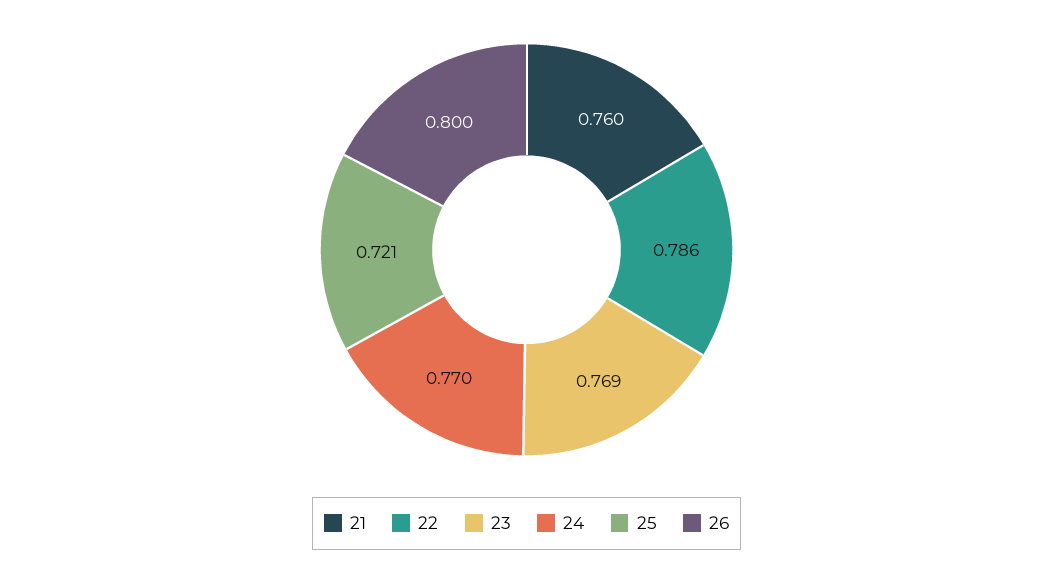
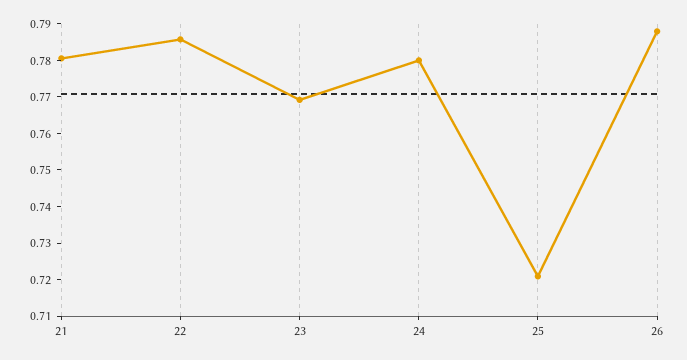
21: 0.76 -> 0.78
24: 0.77 -> 0.78
26: 0.8 -> 0.7875

